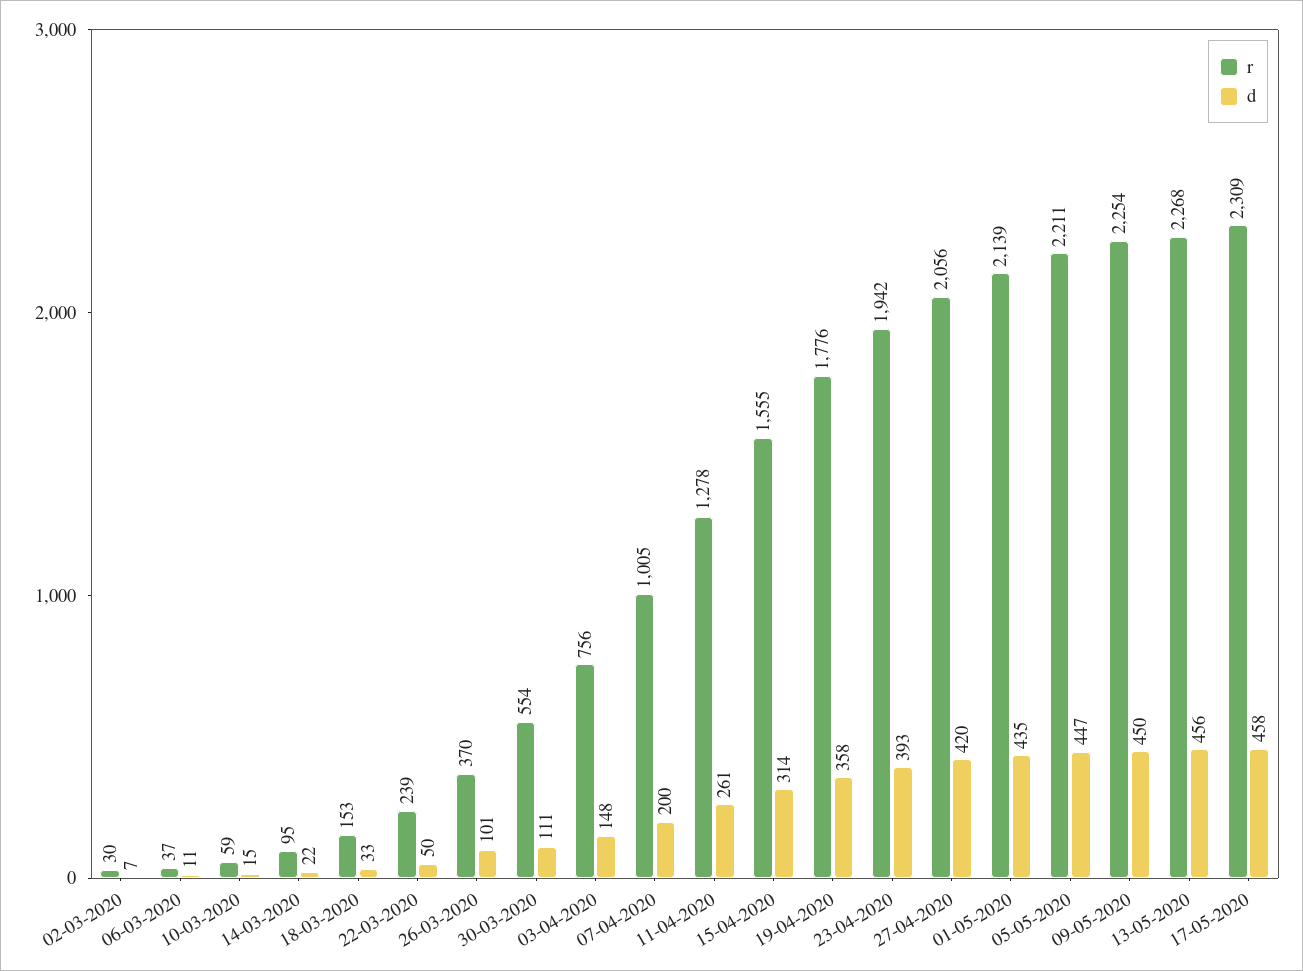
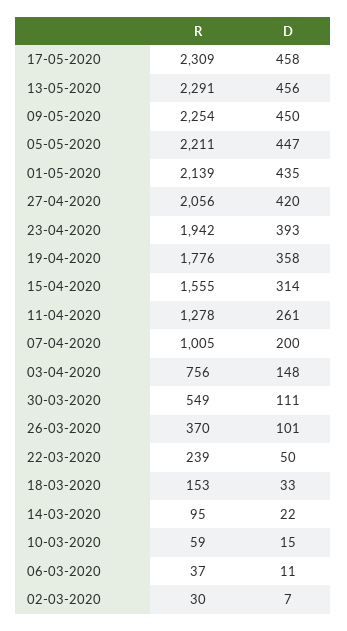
r, 30-03-2020: 554 -> 549
r, 13-05-2020: 2268 -> 2291

